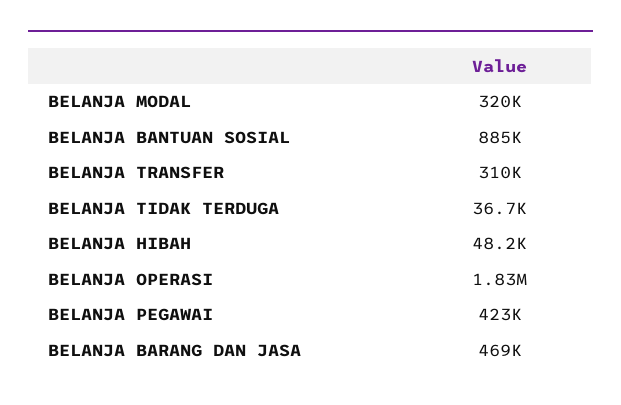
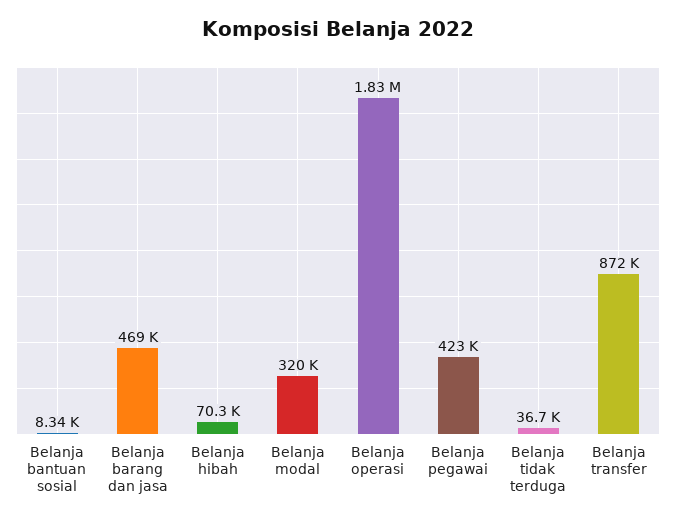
BELANJA BANTUAN SOSIAL: 885000 -> 8340
BELANJA TRANSFER: 310000 -> 872000
BELANJA HIBAH: 48200 -> 70300

